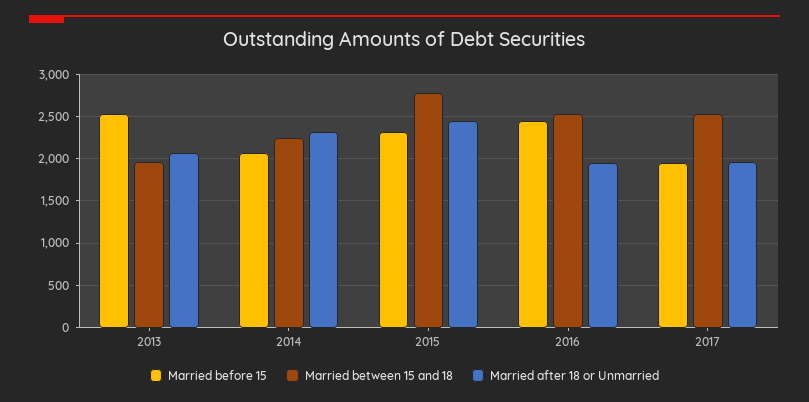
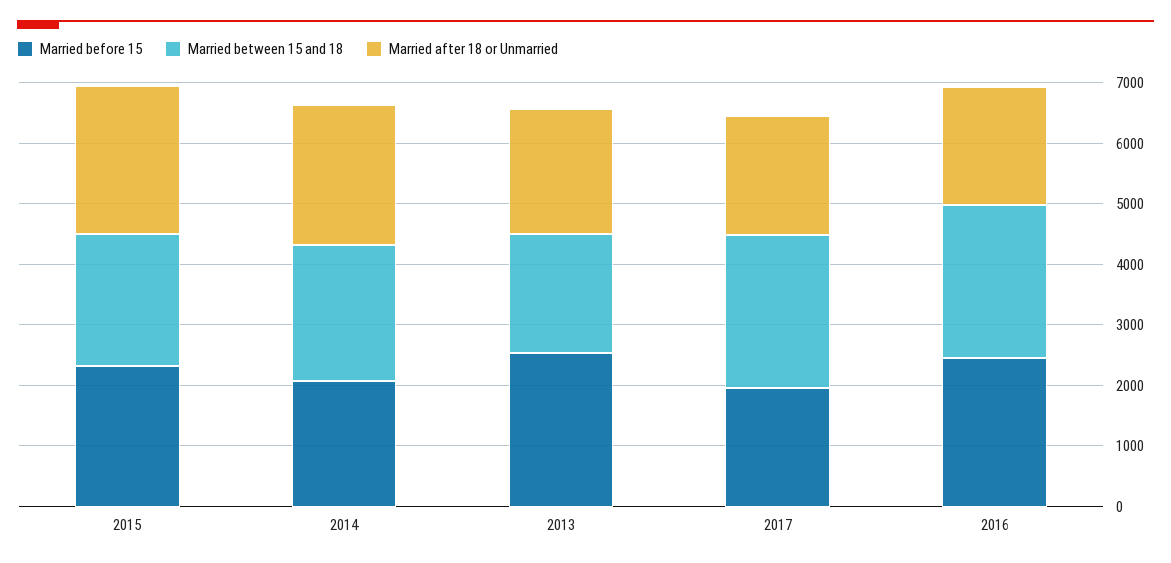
Married between 15 and 18, 2015: 2800 -> 2200

